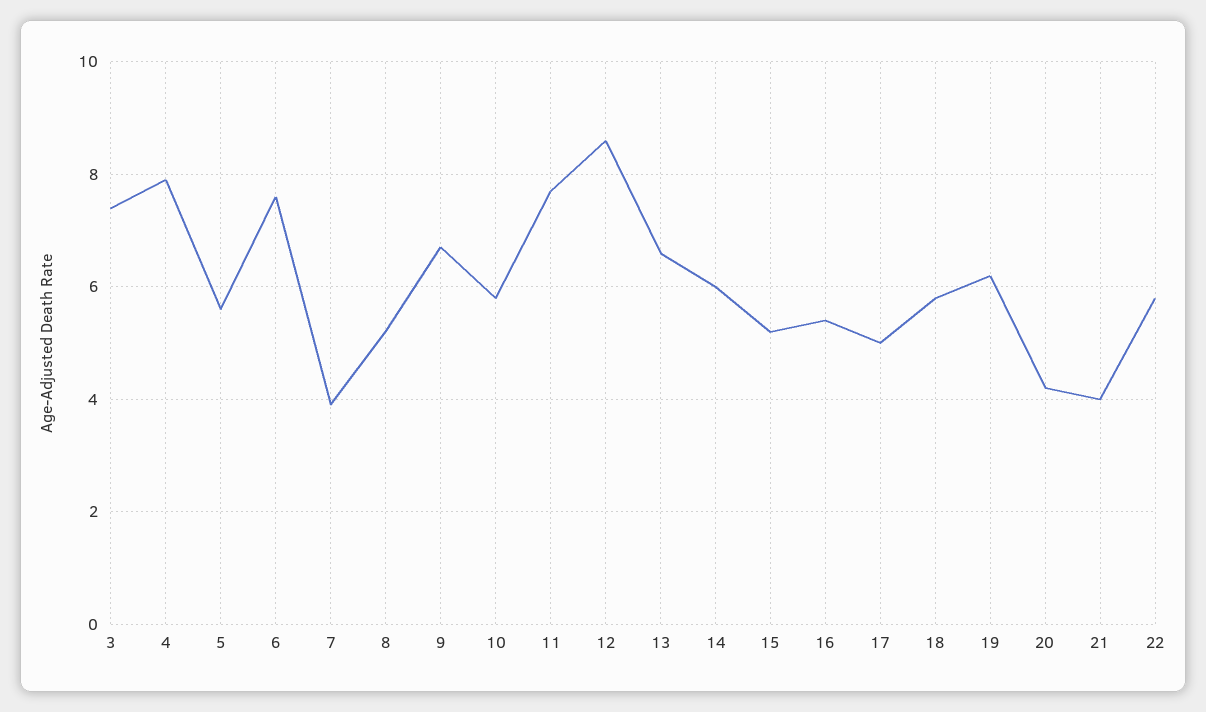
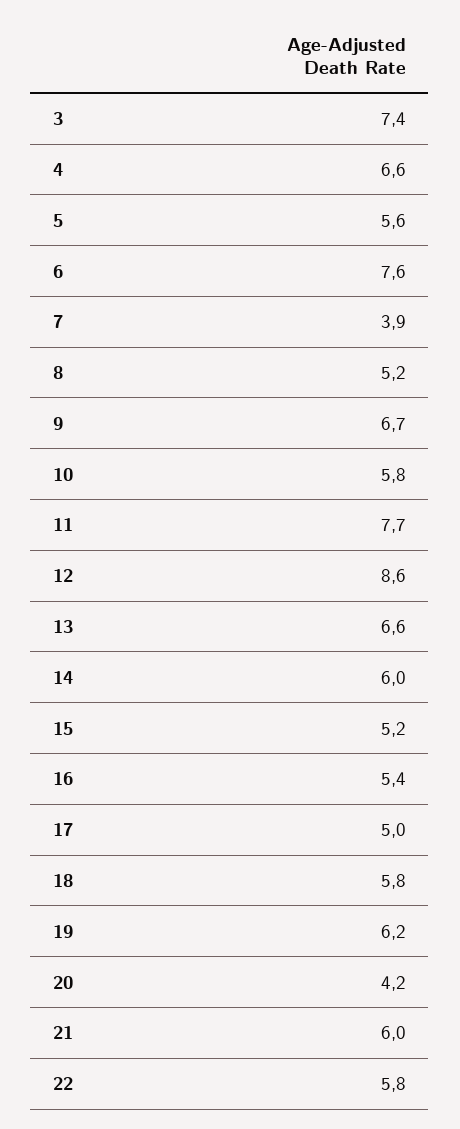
4: 8 -> 6.6
21: 4 -> 6

